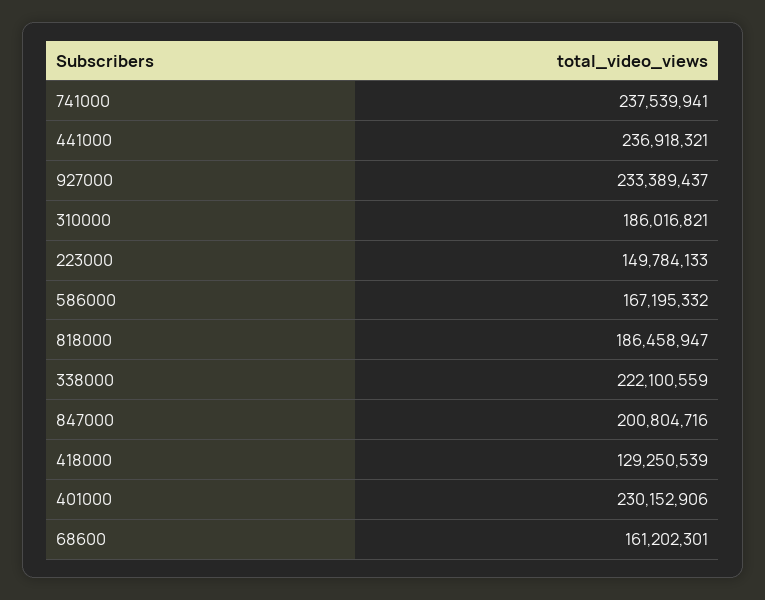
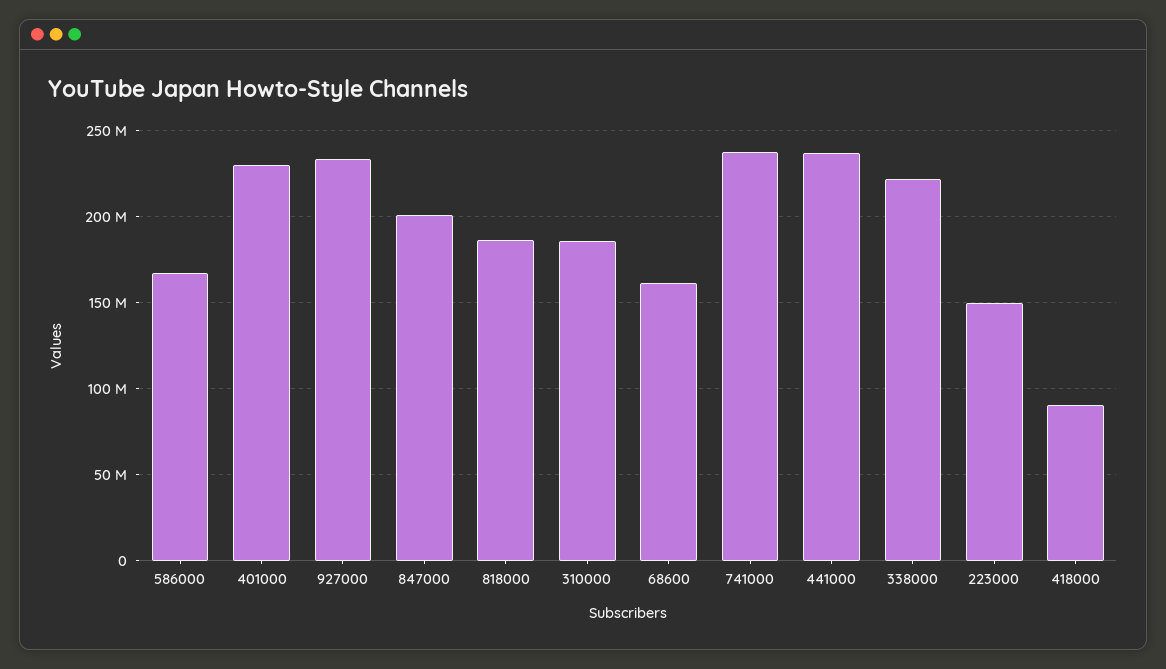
418000: 129250539 -> 90000000

